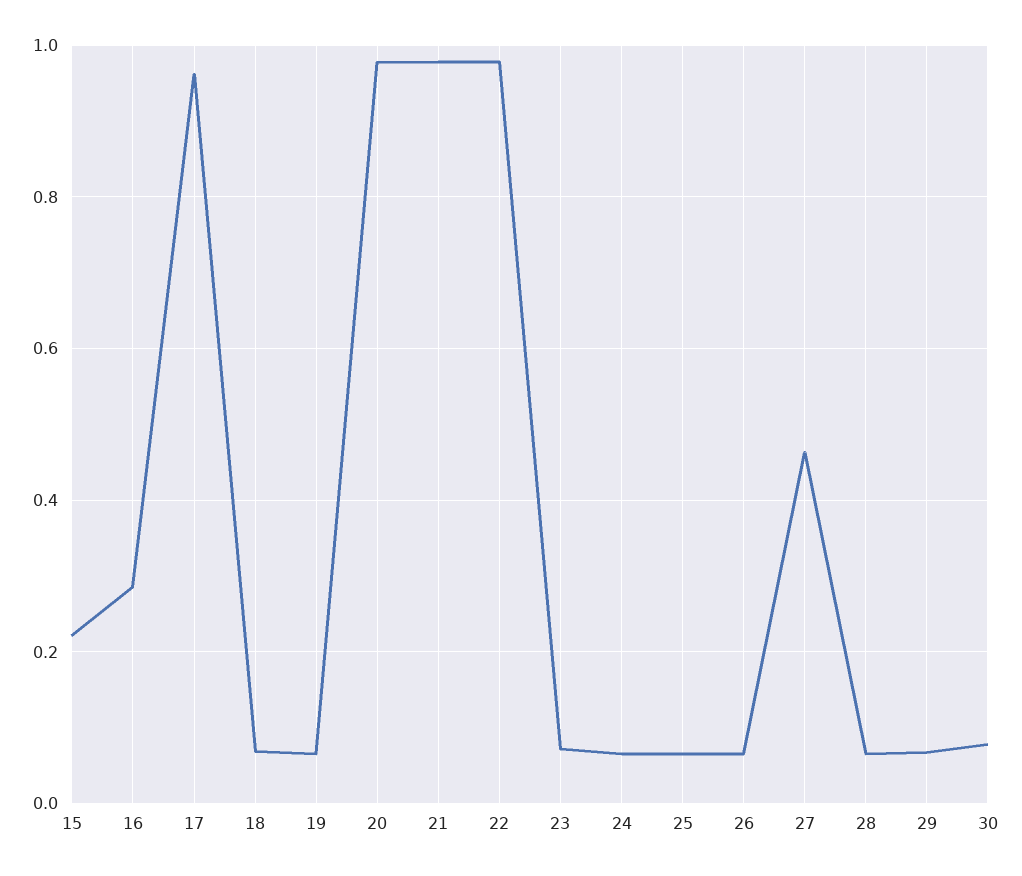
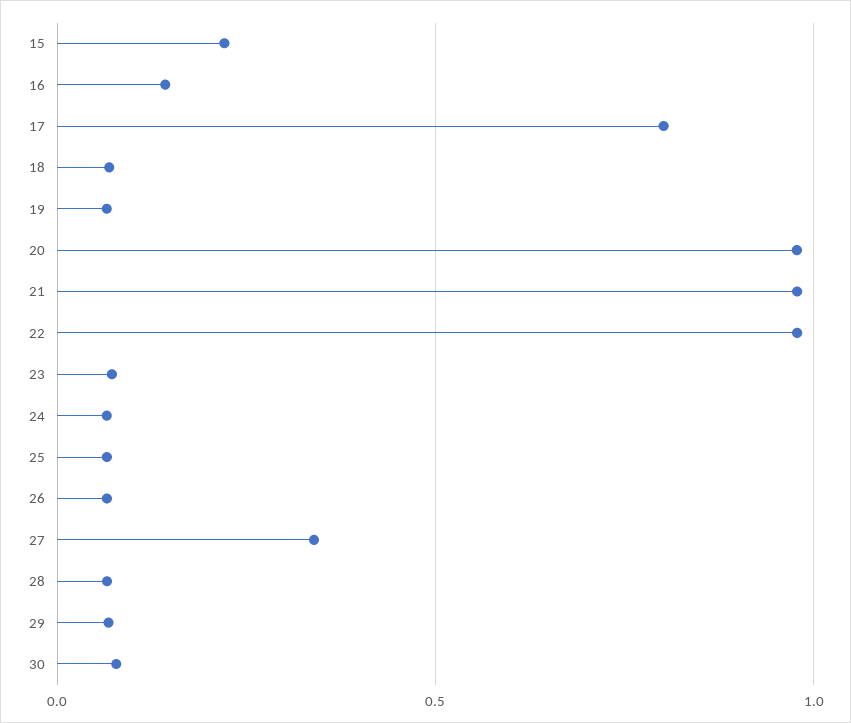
16: 0.28 -> 0.15
17: 0.96 -> 0.8
27: 0.46 -> 0.35

